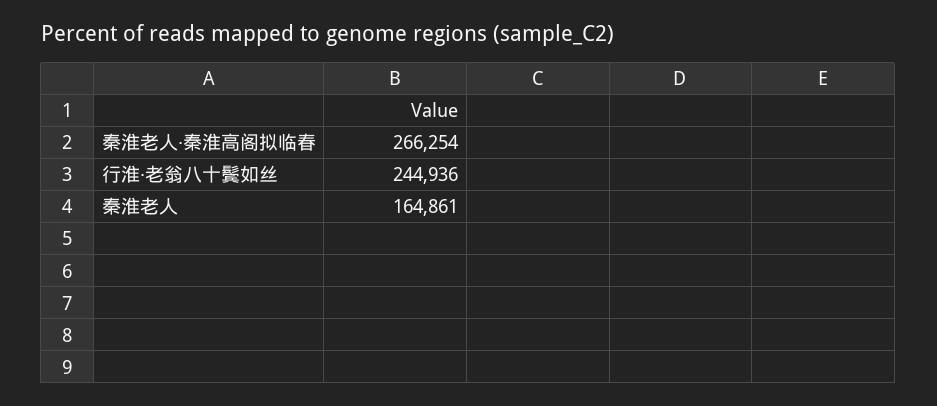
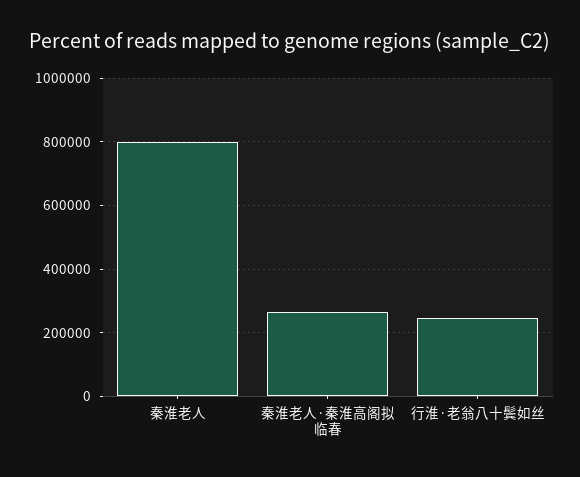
秦淮老人: 164861 -> 800000

